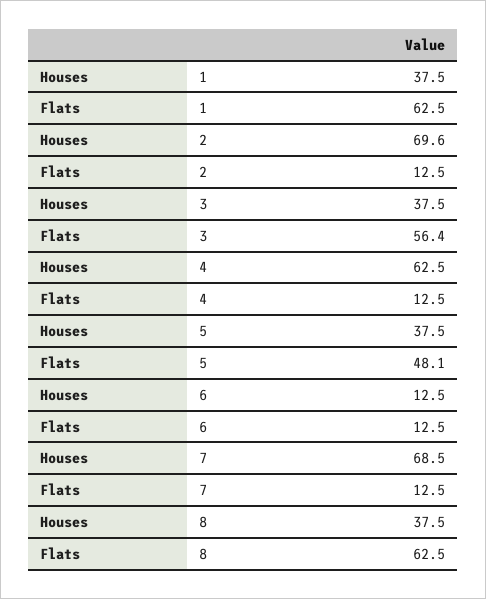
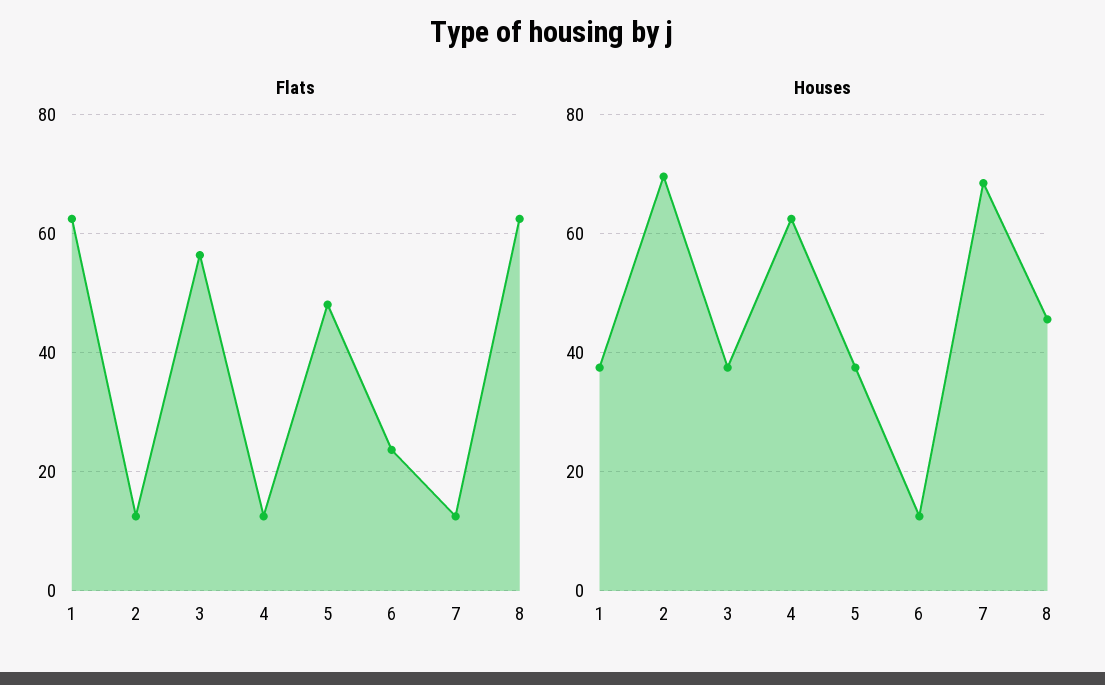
Flats, 6: 12.5 -> 24
Houses, 8: 37.5 -> 46

